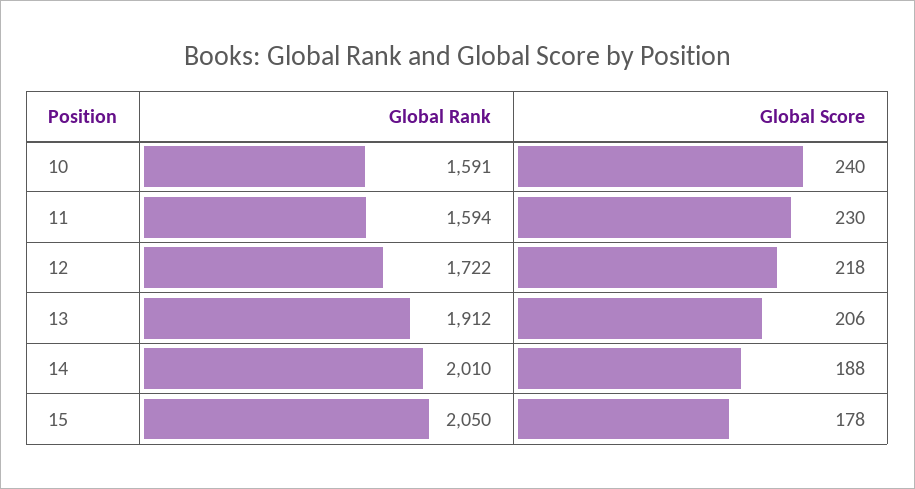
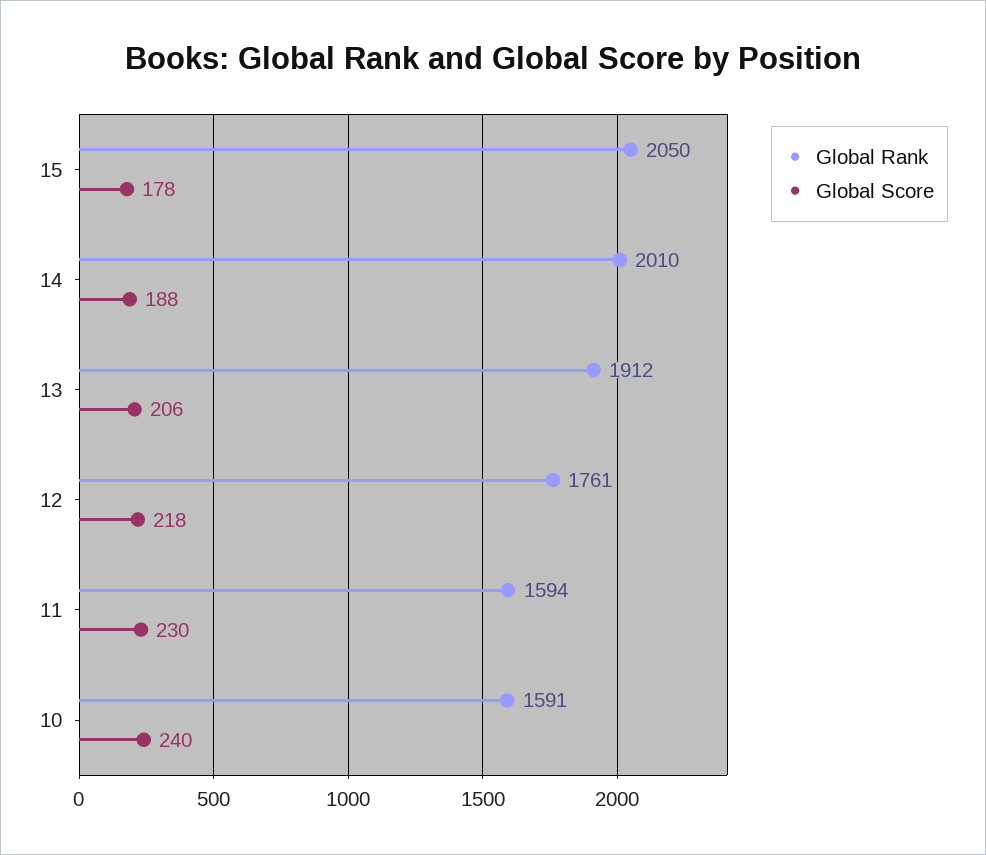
Global Rank, 12: 1722 -> 1761

